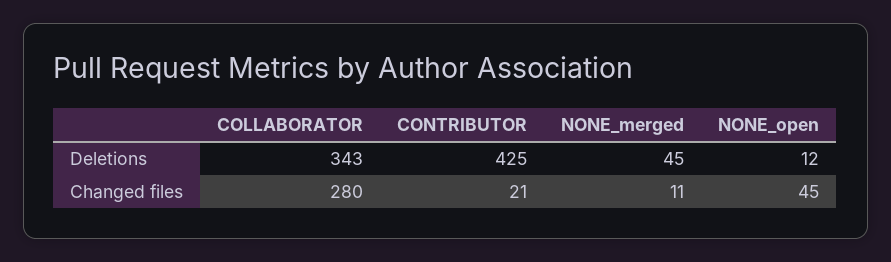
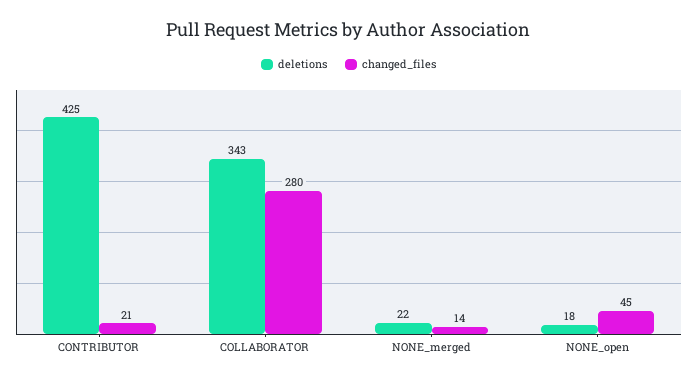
Deletions, NONE_merged: 45 -> 22
Deletions, NONE_open: 12 -> 18
Changed files, NONE_merged: 11 -> 14

